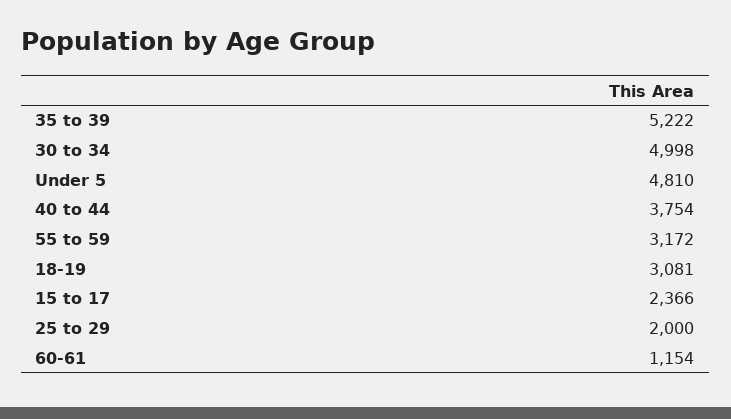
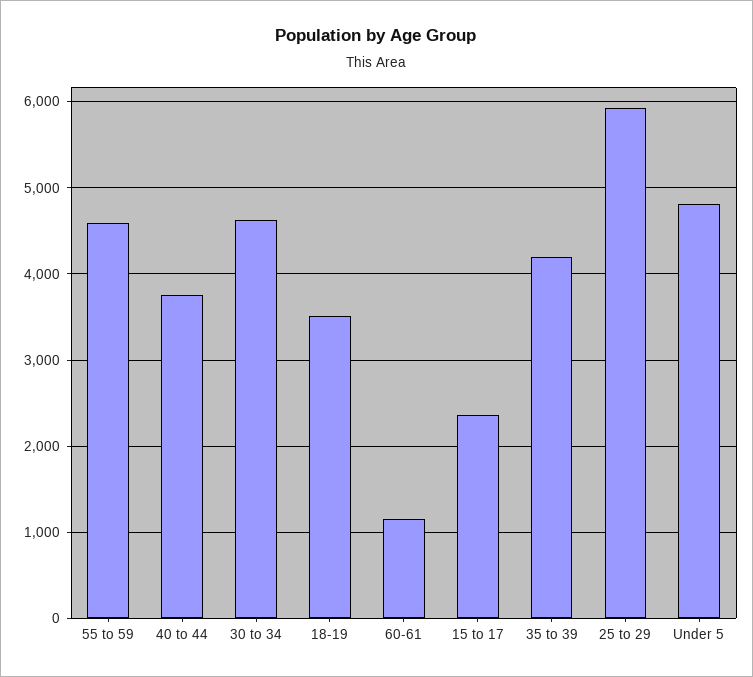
35 to 39: 5222 -> 4200
30 to 34: 4998 -> 4600
55 to 59: 3172 -> 4600
18-19: 3081 -> 3500
25 to 29: 2000 -> 5900

